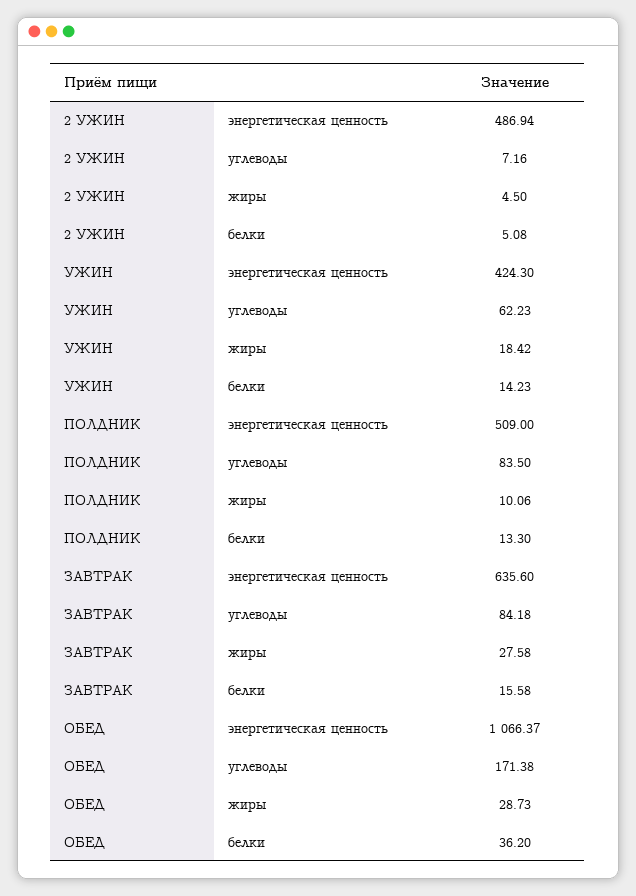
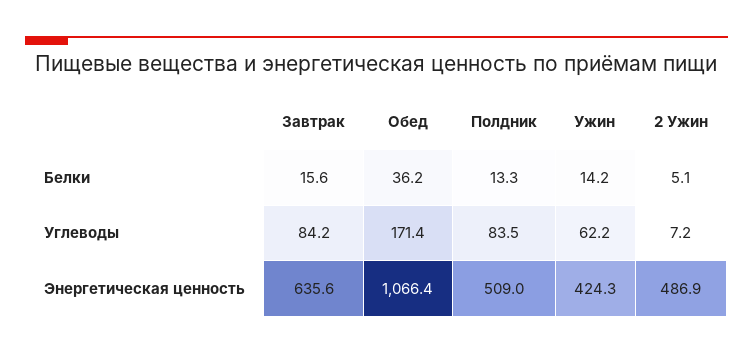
2 УЖИН, жиры: 4.5 -> none
УЖИН, жиры: 18.42 -> none
ПОЛДНИК, жиры: 10.06 -> none
ЗАВТРАК, жиры: 27.58 -> none
ОБЕД, жиры: 28.73 -> none

